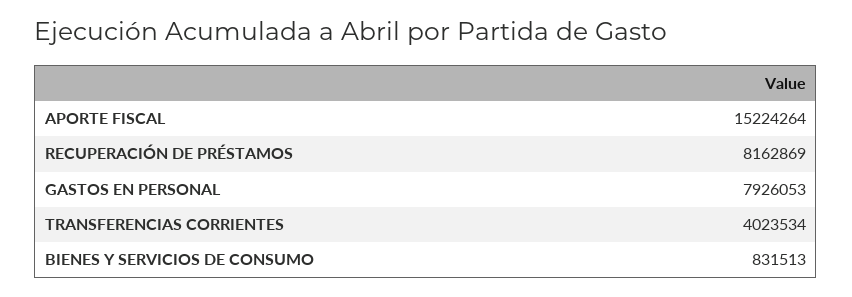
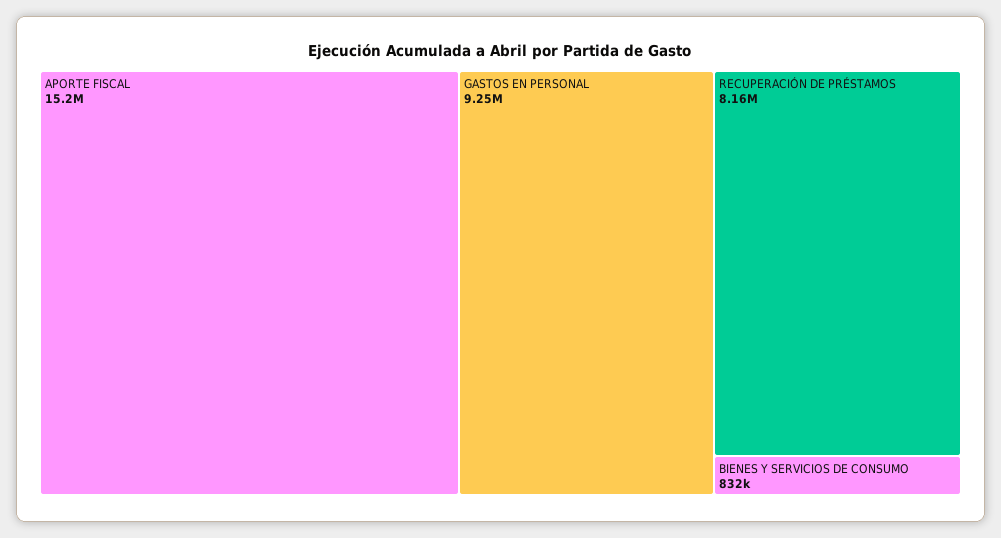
GASTOS EN PERSONAL: 7926053 -> 9250000
TRANSFERENCIAS CORRIENTES: 4023534 -> none

